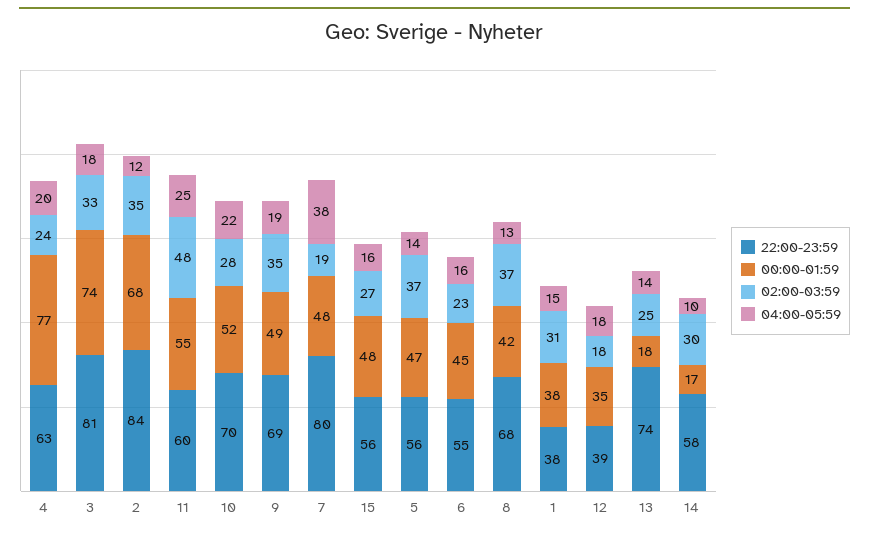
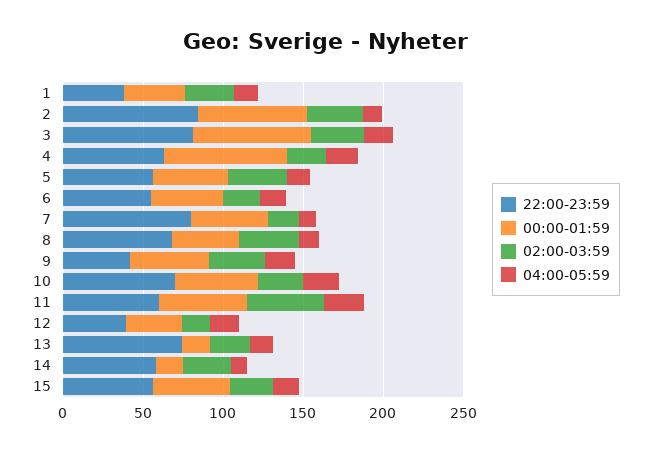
22:00-23:59, 9: 69 -> 40
04:00-05:59, 7: 38 -> 10

